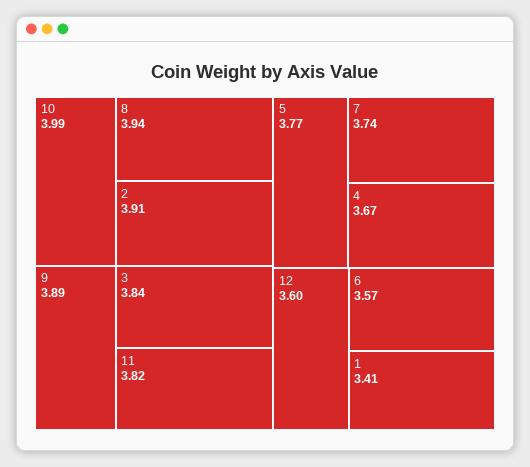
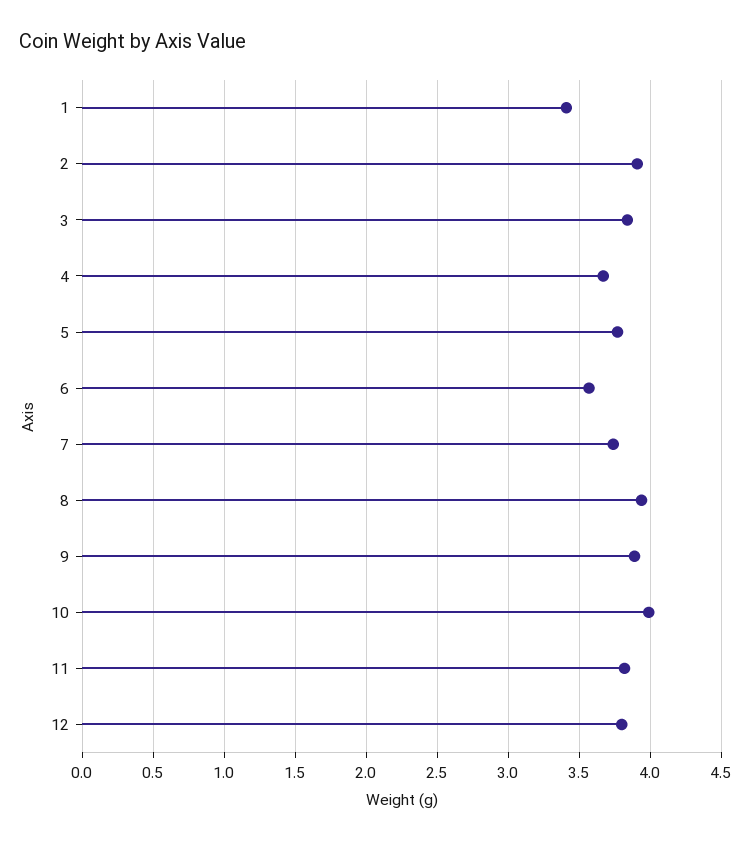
12: 3.6 -> 3.8

